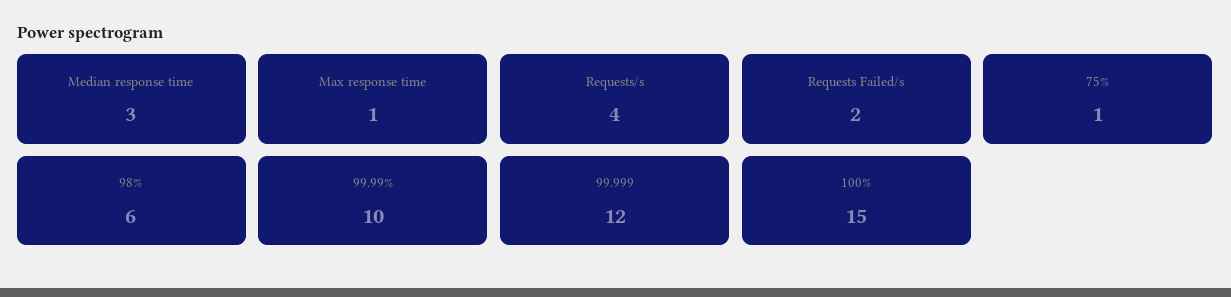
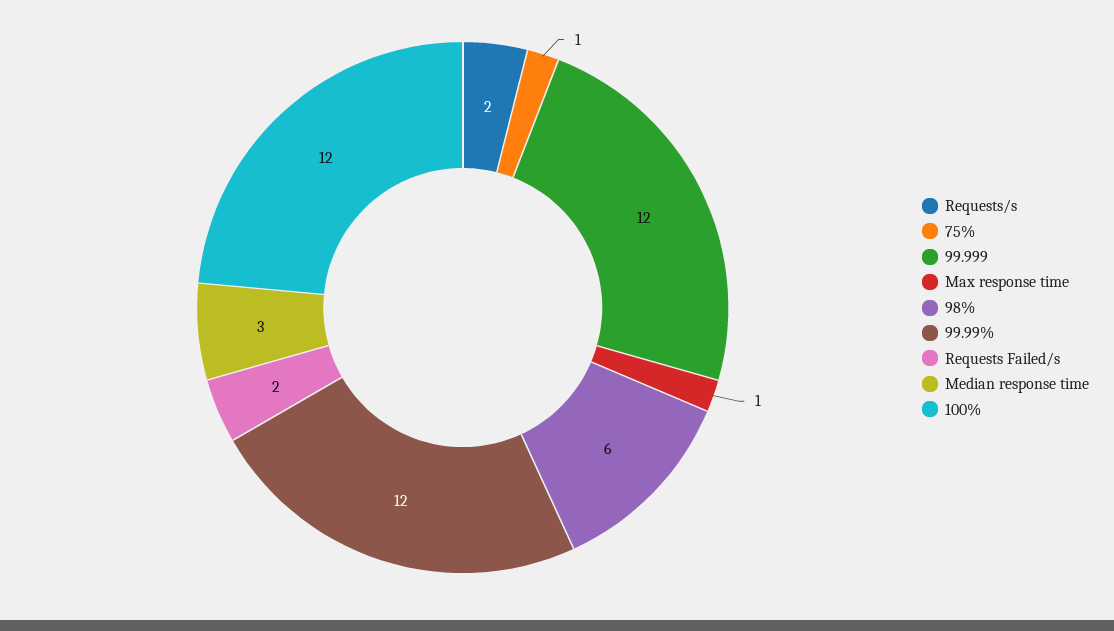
Requests/s: 4 -> 2
99.99%: 10 -> 12
100%: 15 -> 12

